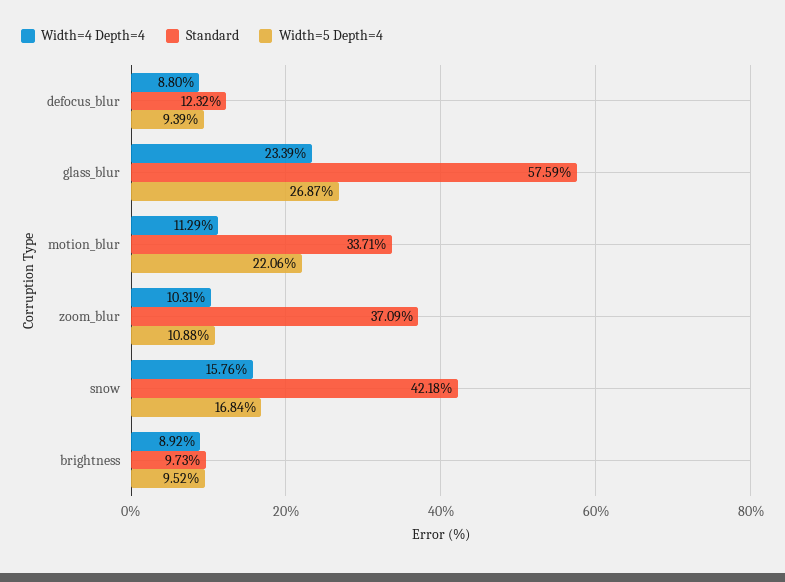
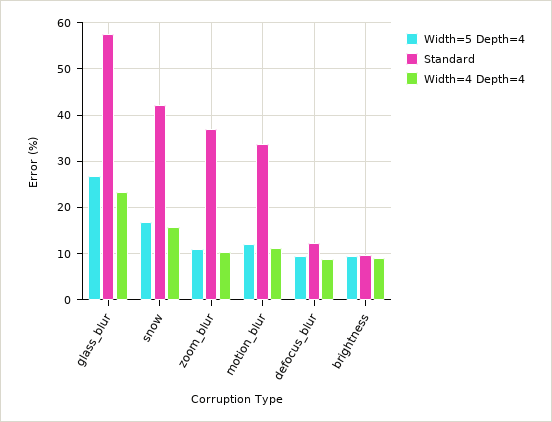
Width=5 Depth=4, motion_blur: 22.06 -> 12

